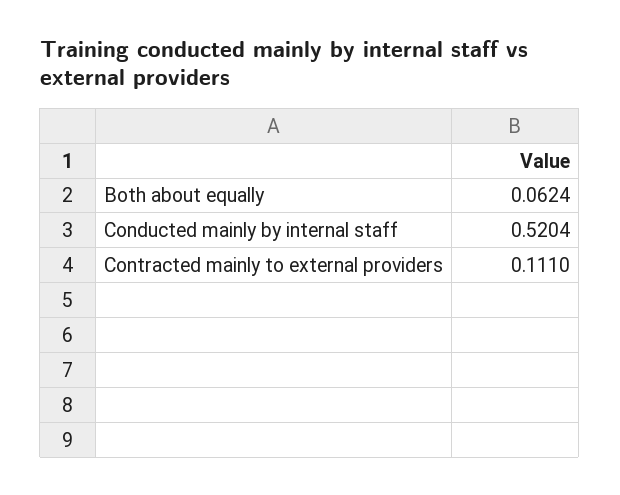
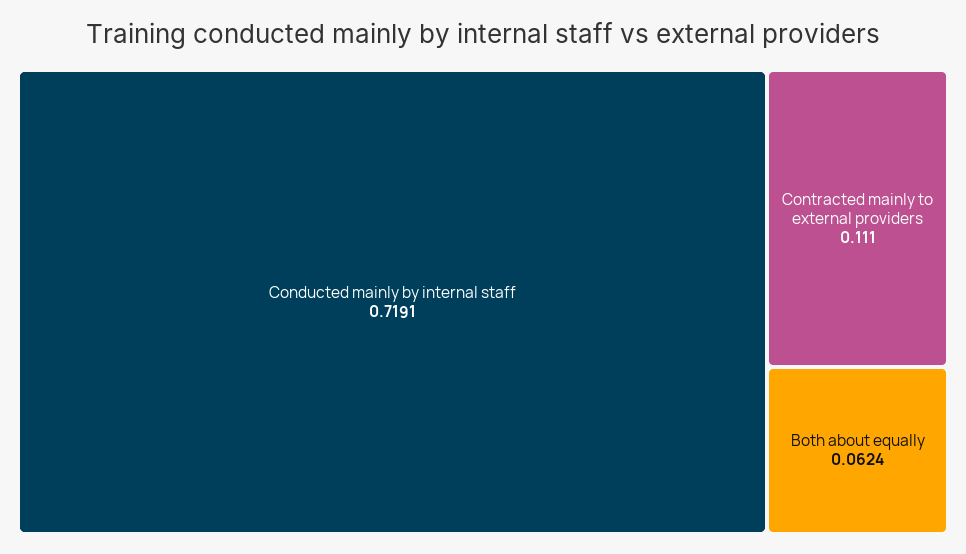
Conducted mainly by internal staff: 0.5204 -> 0.7191

